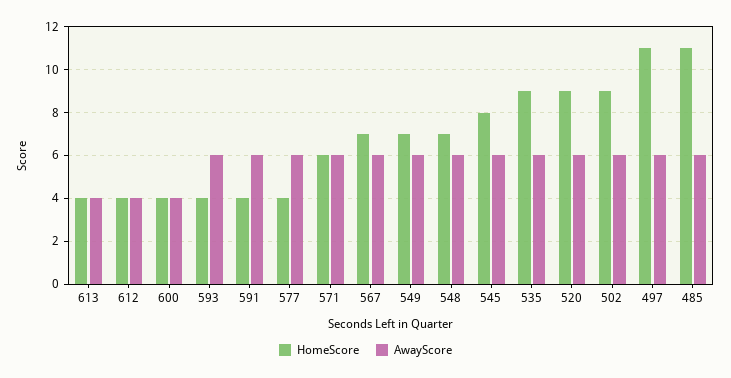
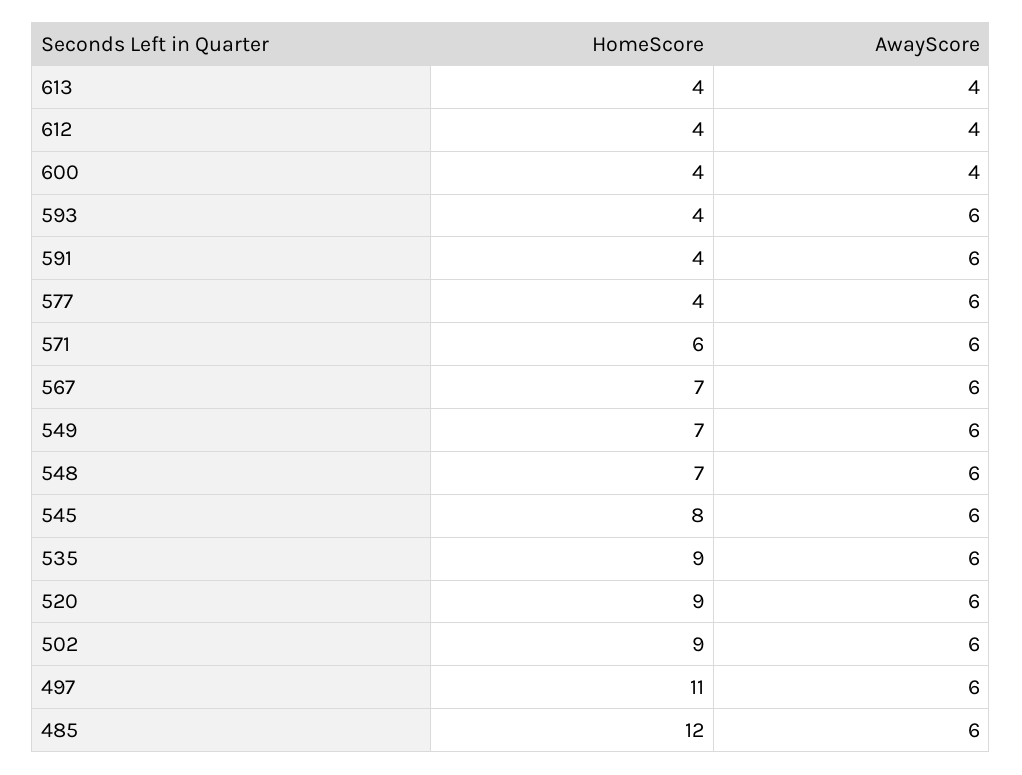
HomeScore, 485: 11 -> 12

